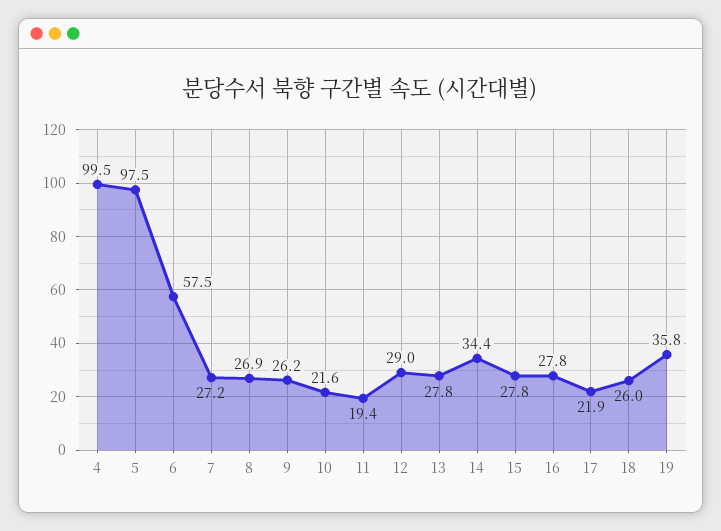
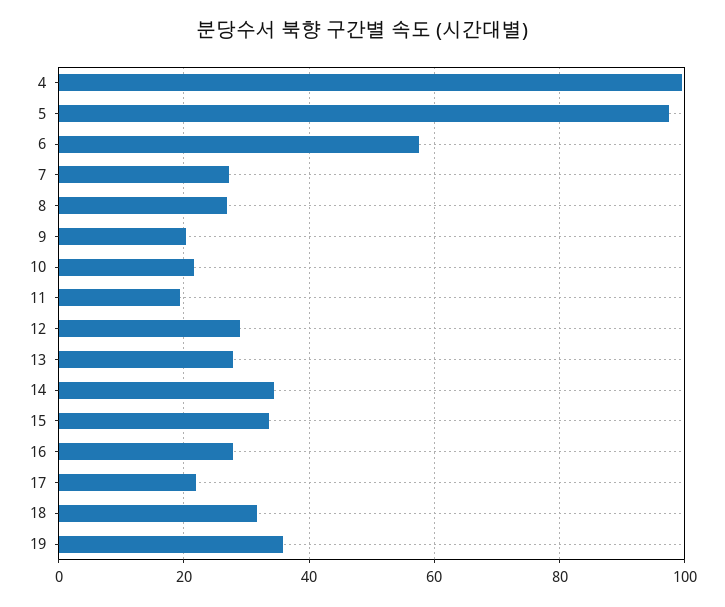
9: 26.2 -> 20
15: 27.8 -> 34
18: 26 -> 32

